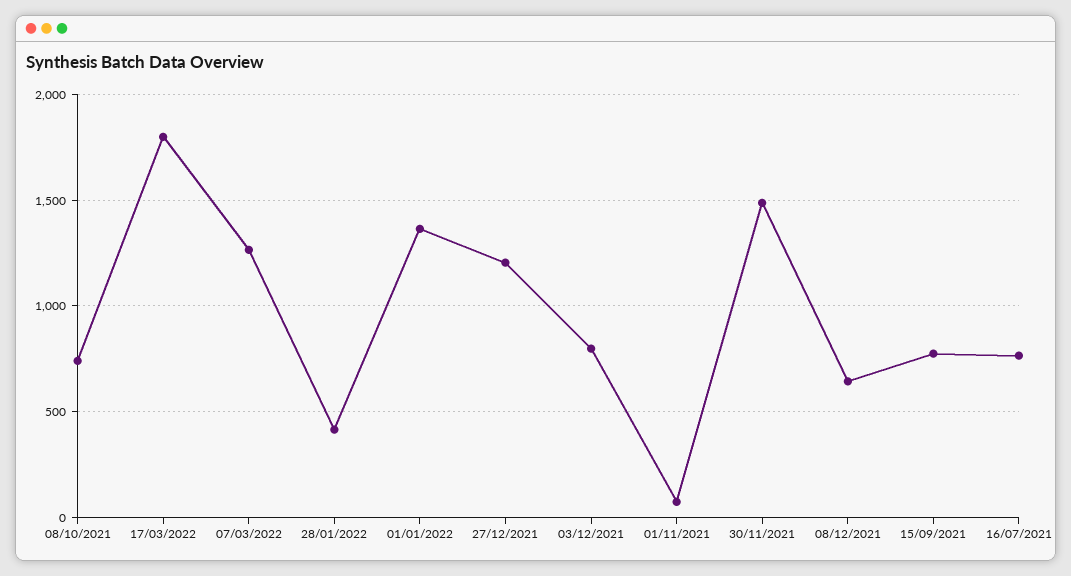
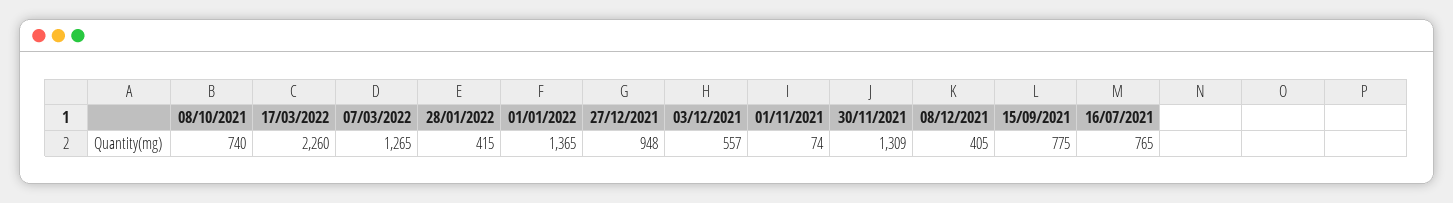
17/03/2022: 1800 -> 2260
27/12/2021: 1200 -> 948
03/12/2021: 800 -> 557
30/11/2021: 1500 -> 1309
08/12/2021: 650 -> 405

